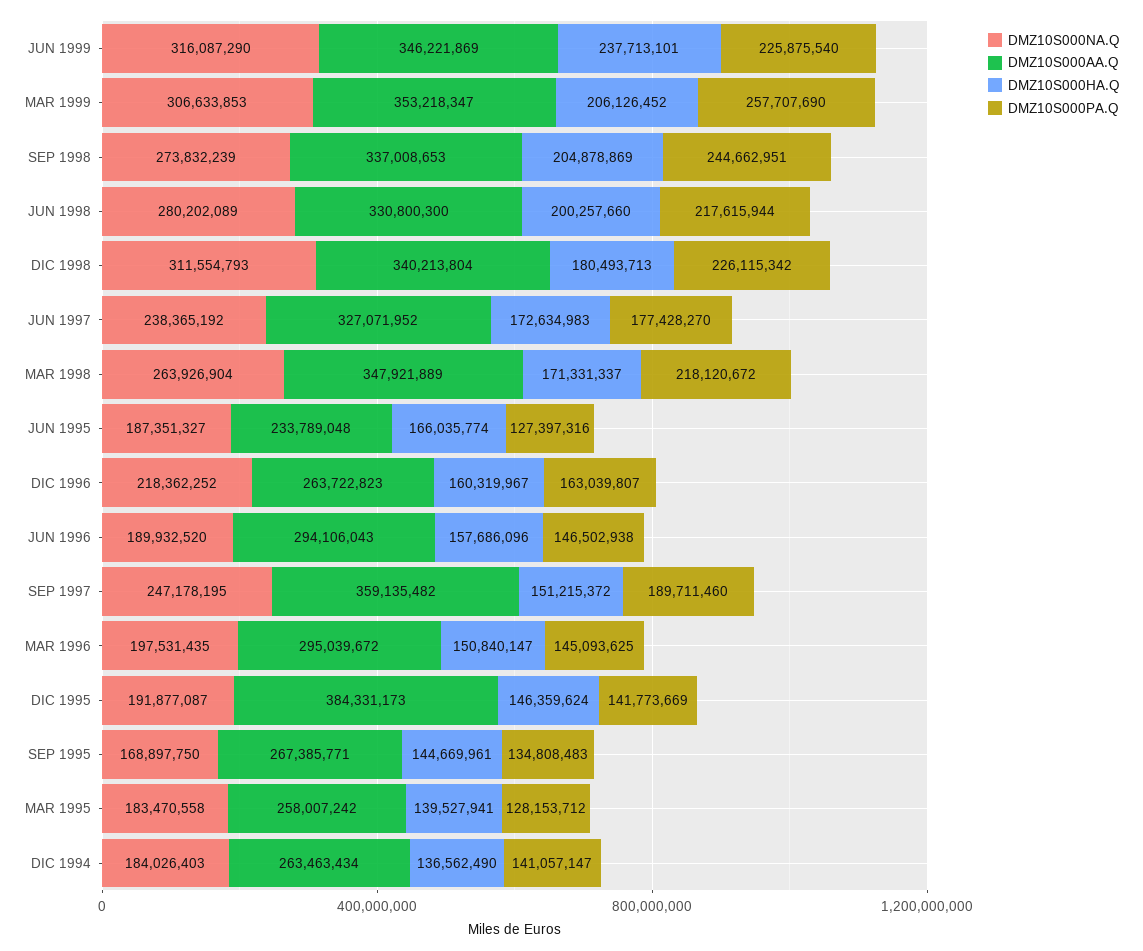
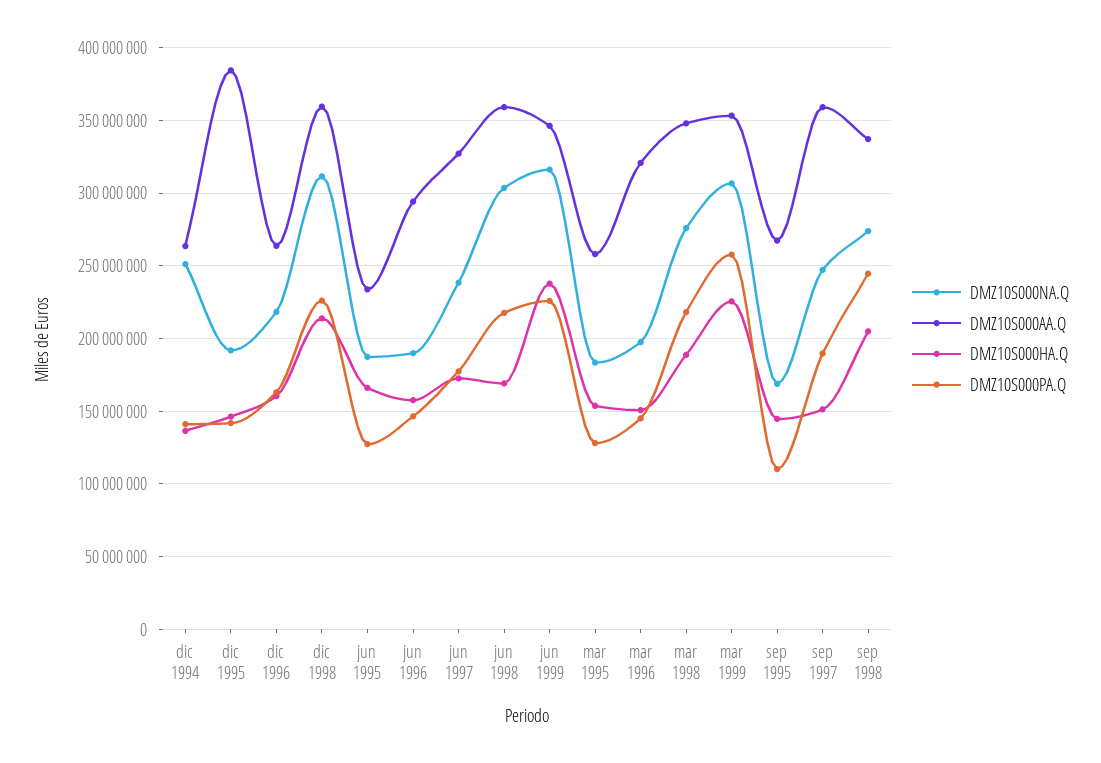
DMZ10S000HA.Q, MAR 1999: 206126452 -> 225000000
DMZ10S000NA.Q, JUN 1998: 280202089 -> 305000000
DMZ10S000AA.Q, JUN 1998: 330800300 -> 360000000
DMZ10S000HA.Q, JUN 1998: 200257660 -> 170000000
DMZ10S000AA.Q, DIC 1998: 340213804 -> 360000000
DMZ10S000HA.Q, DIC 1998: 180493713 -> 215000000
DMZ10S000NA.Q, MAR 1998: 263926904 -> 275000000
DMZ10S000HA.Q, MAR 1998: 171331337 -> 190000000
DMZ10S000AA.Q, MAR 1996: 295039672 -> 320000000
DMZ10S000PA.Q, SEP 1995: 134808483 -> 110000000
DMZ10S000HA.Q, MAR 1995: 139527941 -> 155000000
DMZ10S000NA.Q, DIC 1994: 184026403 -> 250000000

